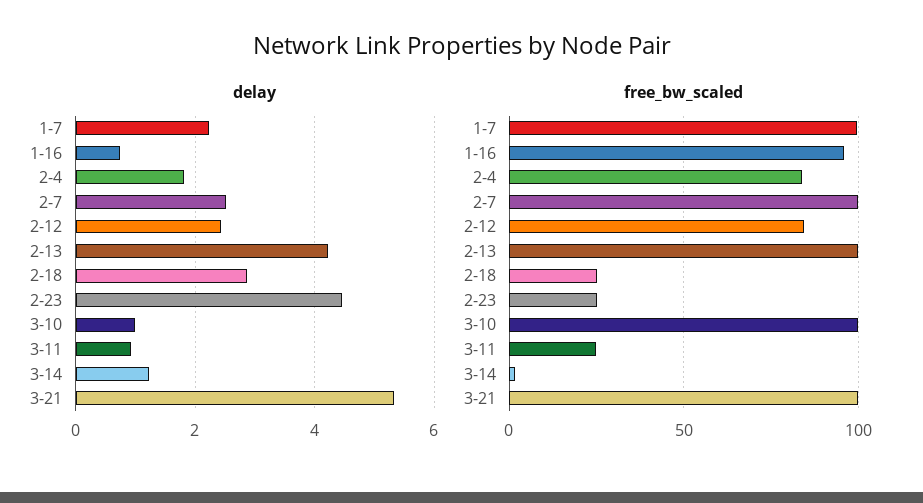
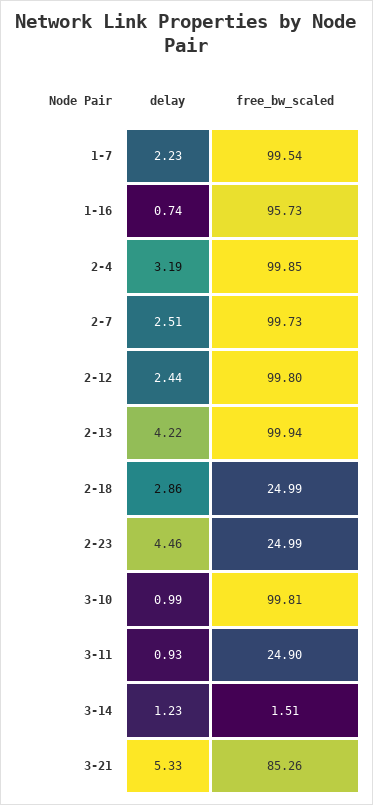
delay, 2-4: 1.8 -> 3.19
free_bw_scaled, 2-4: 85 -> 99.85
free_bw_scaled, 2-12: 85 -> 99.8
free_bw_scaled, 3-21: 100 -> 85.26

